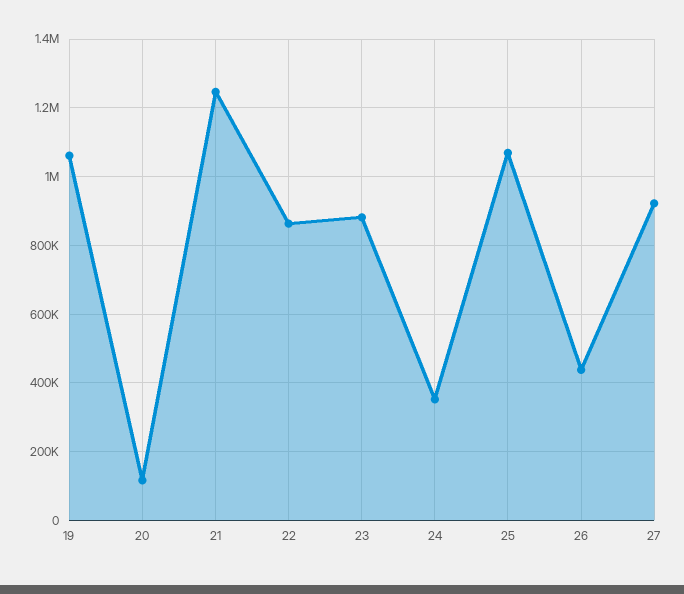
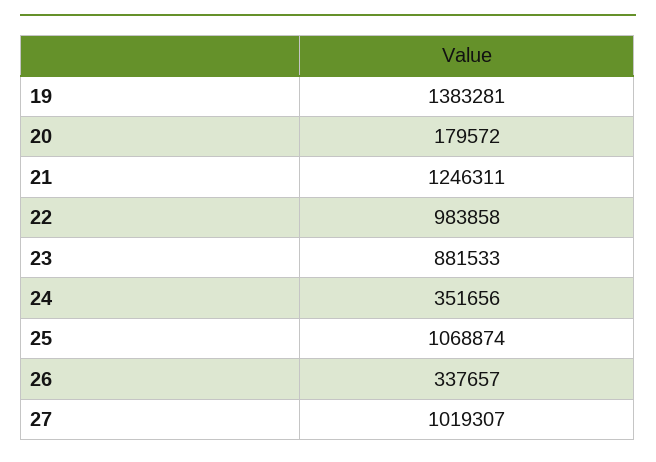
19: 1060000 -> 1383281
20: 120000 -> 179572
22: 860000 -> 983858
26: 440000 -> 337657
27: 920000 -> 1019307

